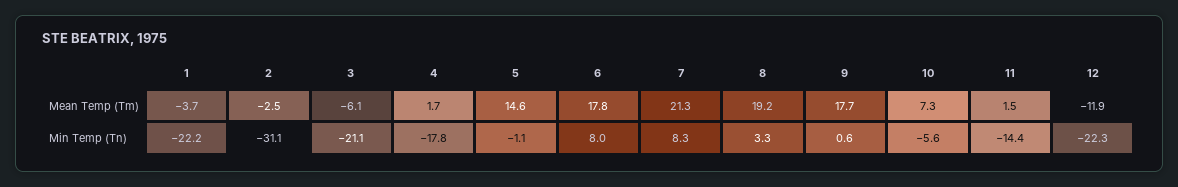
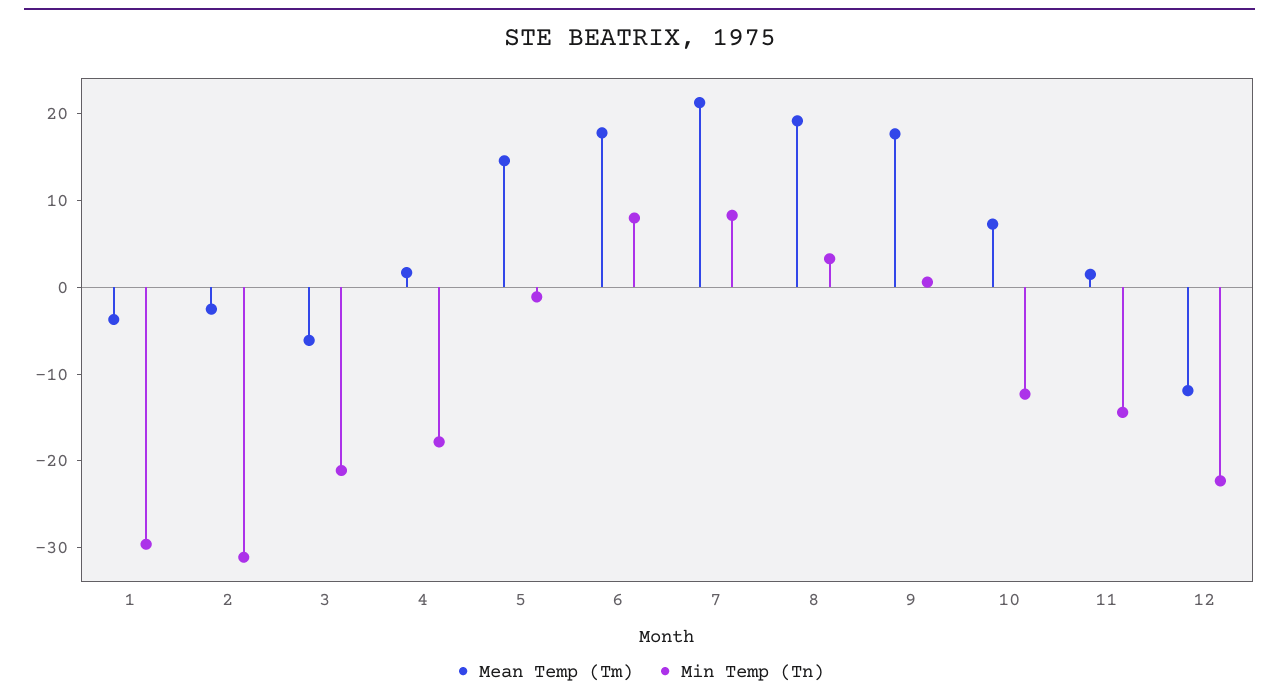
Min Temp (Tn), 1: -22.2 -> -30
Min Temp (Tn), 10: -5.6 -> -12

